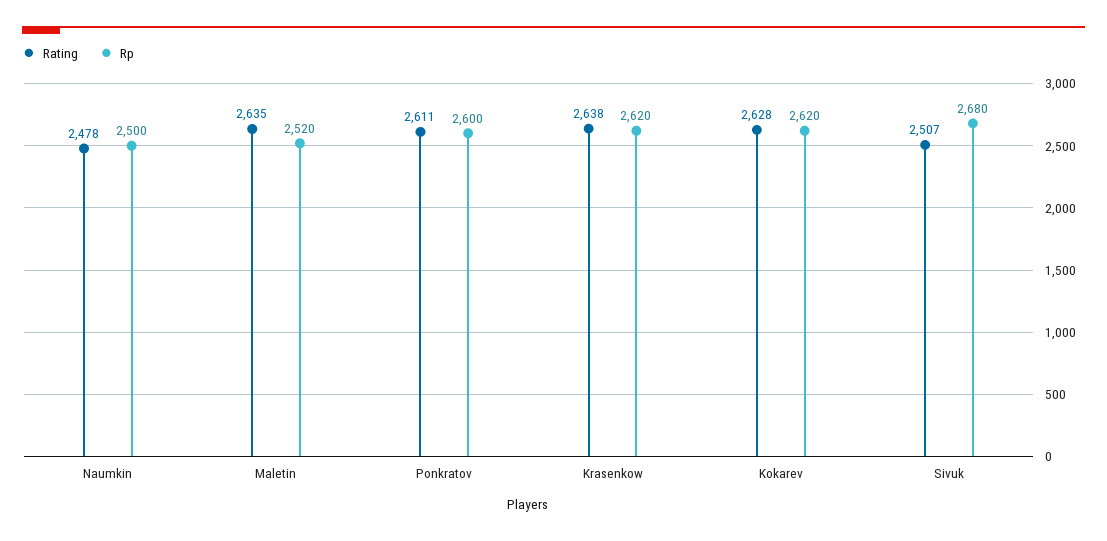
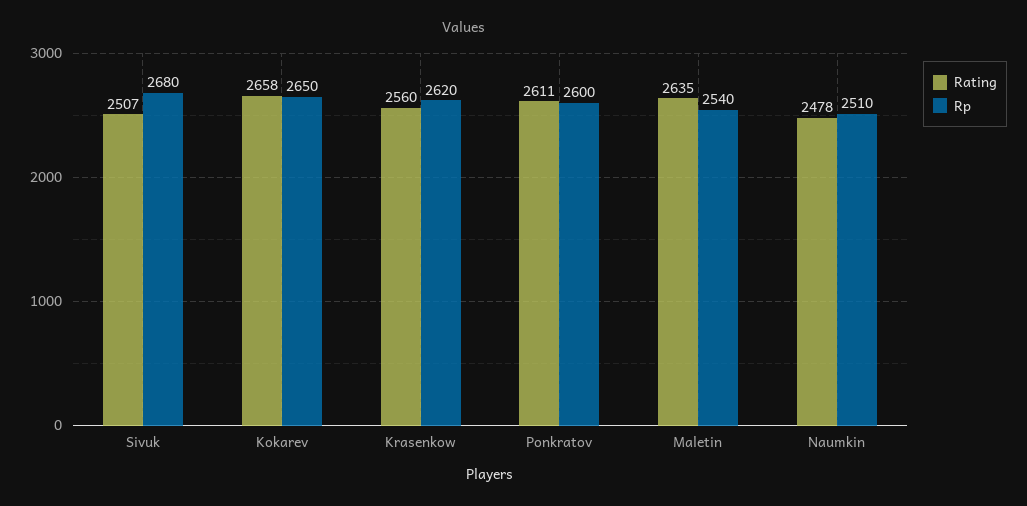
Rp, Naumkin: 2500 -> 2510
Rp, Maletin: 2520 -> 2540
Rating, Krasenkow: 2638 -> 2560
Rating, Kokarev: 2628 -> 2658
Rp, Kokarev: 2620 -> 2650

